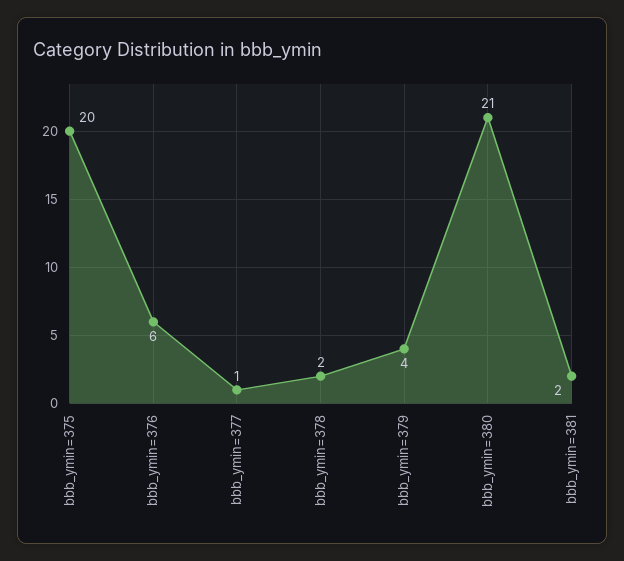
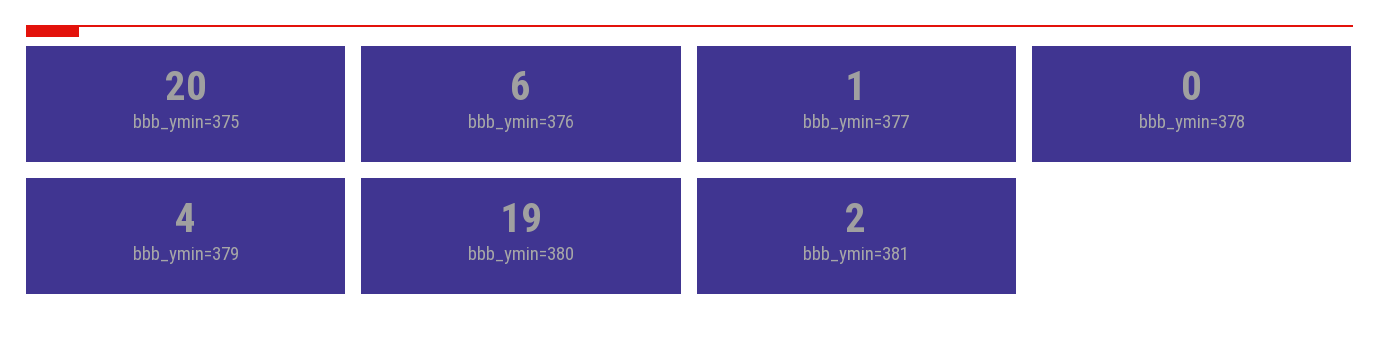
bbb_ymin=378: 2 -> 0
bbb_ymin=380: 21 -> 19

